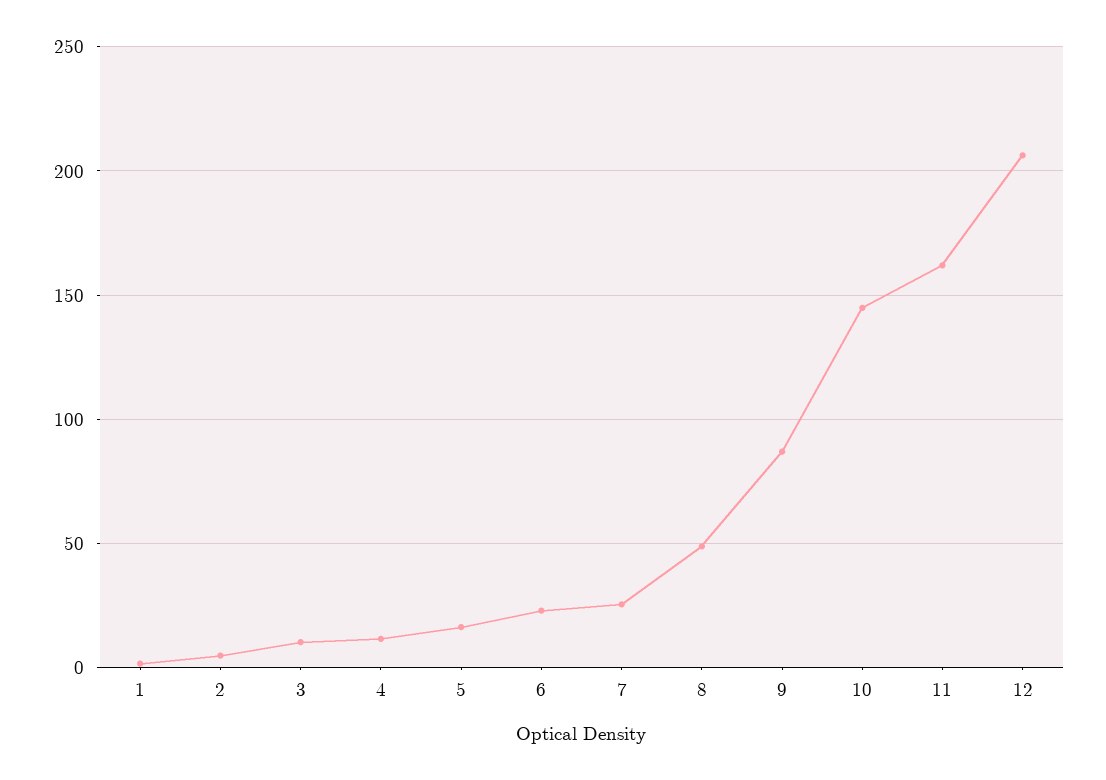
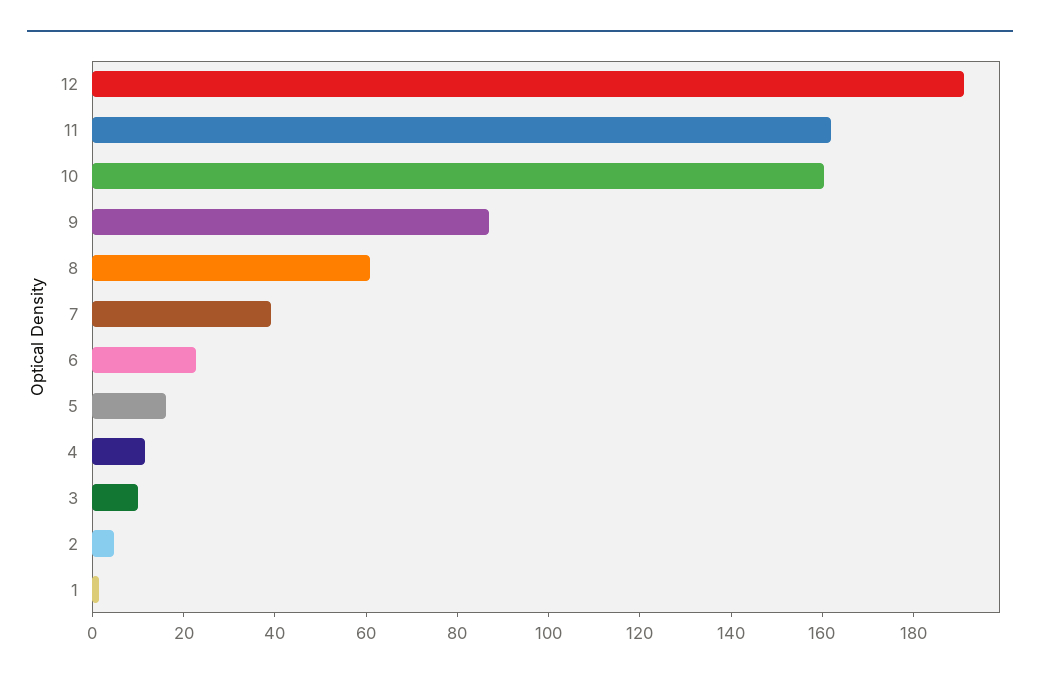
7: 25 -> 40
8: 50 -> 60
10: 145 -> 160
12: 205 -> 190

